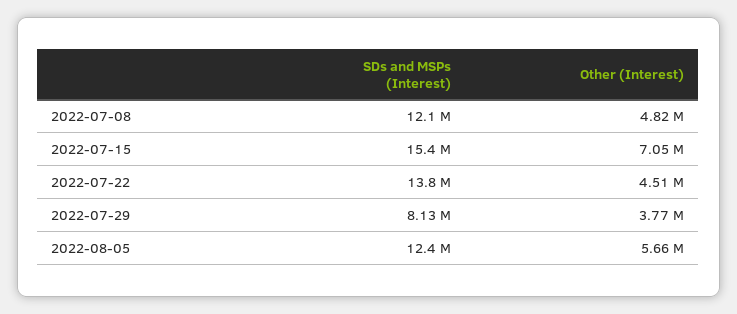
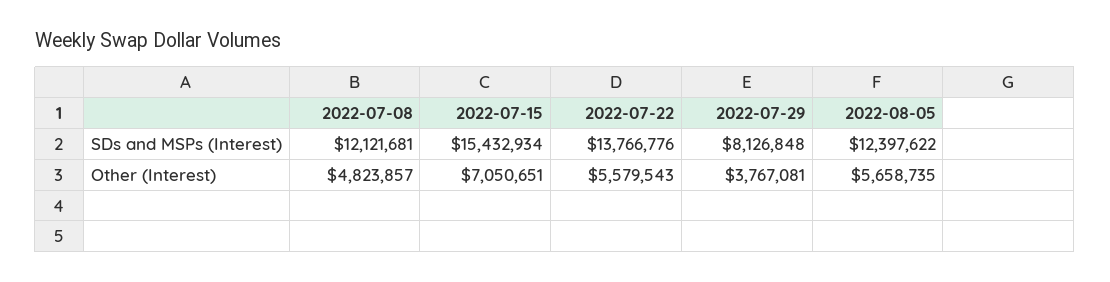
Other (Interest), 2022-07-22: 4510000 -> 5579543

